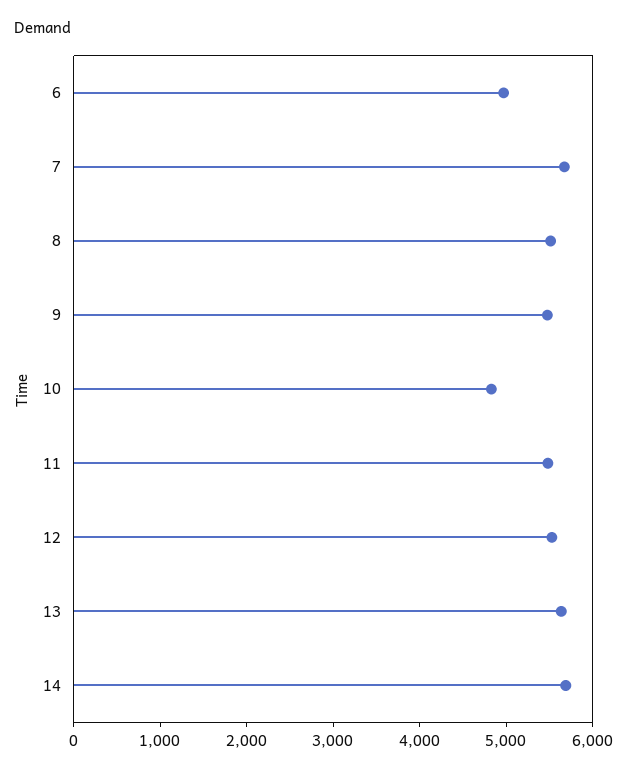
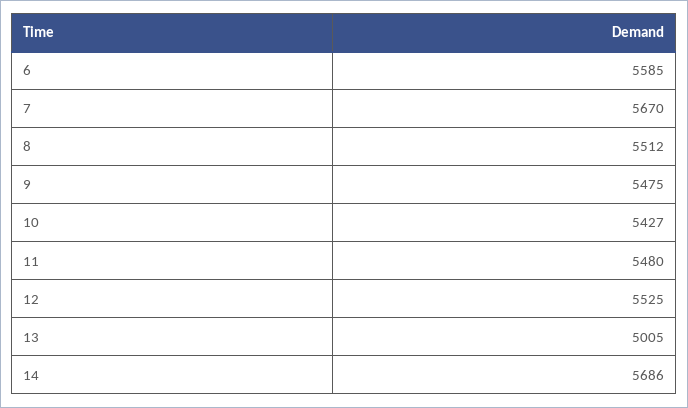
6: 5000 -> 5585
10: 4800 -> 5427
13: 5600 -> 5005

